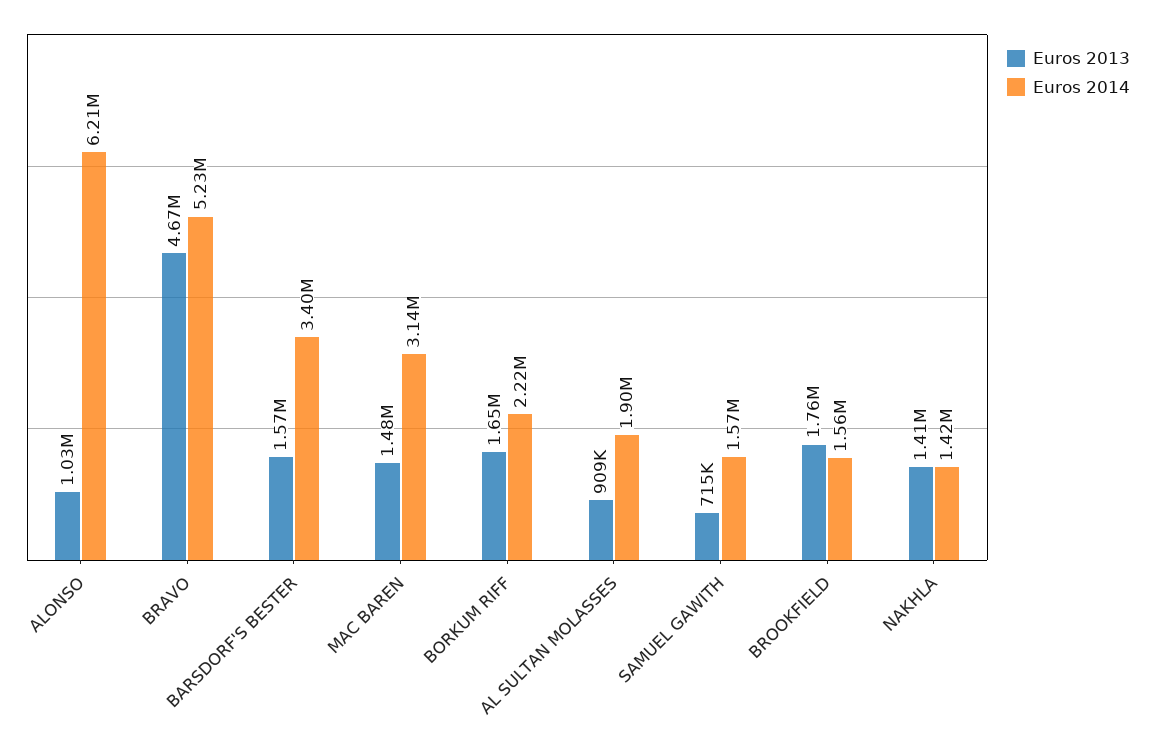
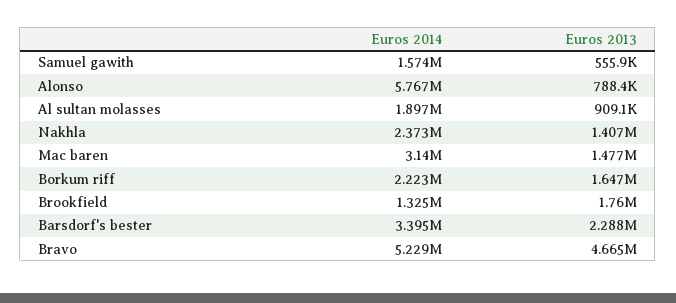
Euros 2013, ALONSO: 1030000 -> 788400
Euros 2014, ALONSO: 6210000 -> 5767000
Euros 2013, BARSDORF'S BESTER: 1570000 -> 2288000
Euros 2013, SAMUEL GAWITH: 715000 -> 555900
Euros 2014, BROOKFIELD: 1560000 -> 1325000
Euros 2014, NAKHLA: 1420000 -> 2373000

